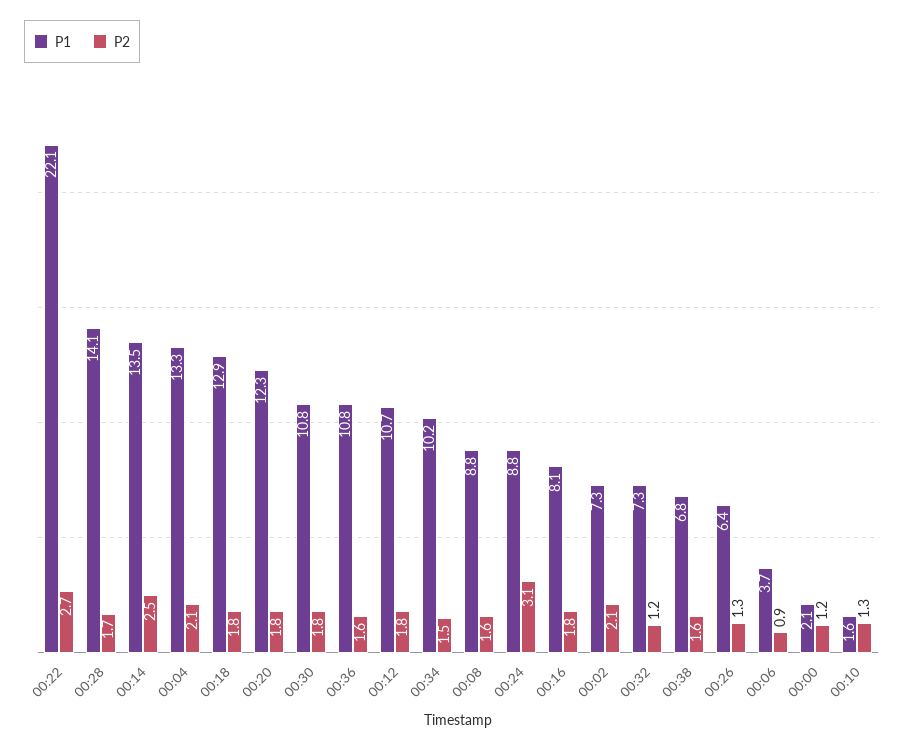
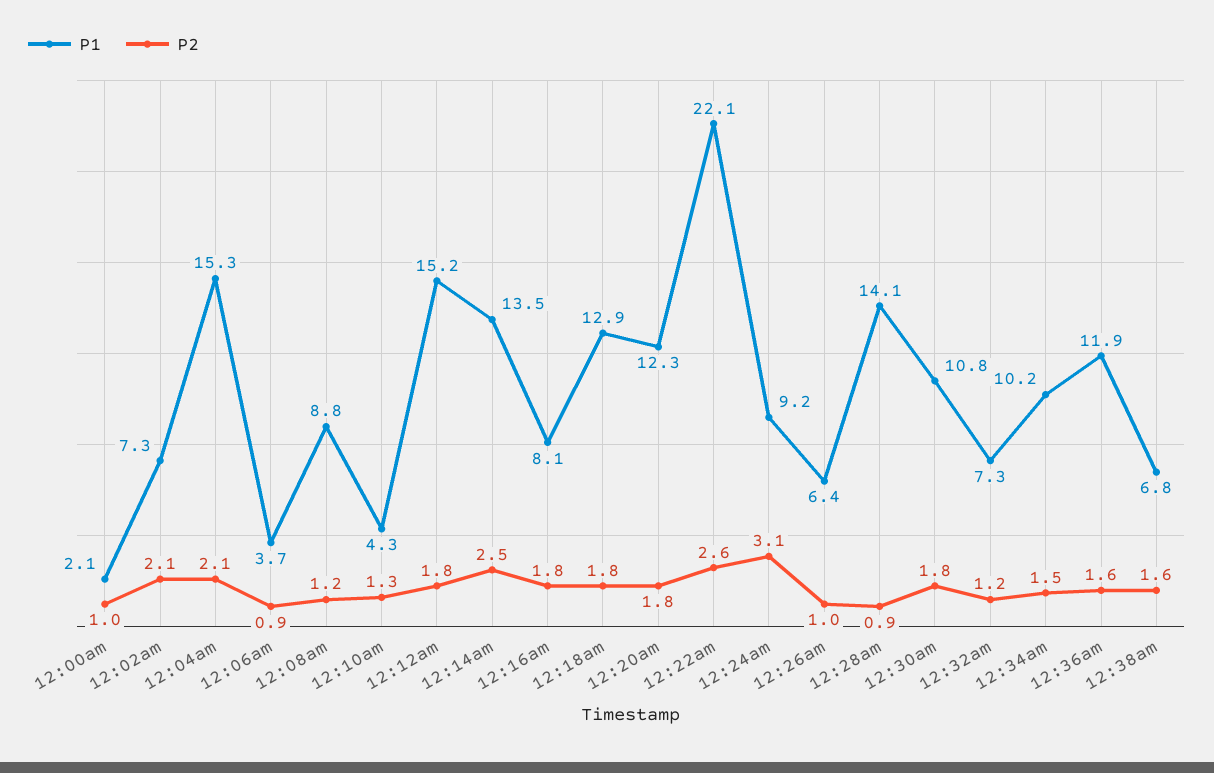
P2, 00:22: 2.7 -> 2.6
P2, 00:28: 1.7 -> 0.9
P1, 00:04: 13.3 -> 15.3
P1, 00:36: 10.8 -> 11.9
P1, 00:12: 10.7 -> 15.2
P2, 00:08: 1.6 -> 1.2
P1, 00:24: 8.8 -> 9.2
P2, 00:26: 1.3 -> 1
P2, 00:00: 1.2 -> 1
P1, 00:10: 1.6 -> 4.3

